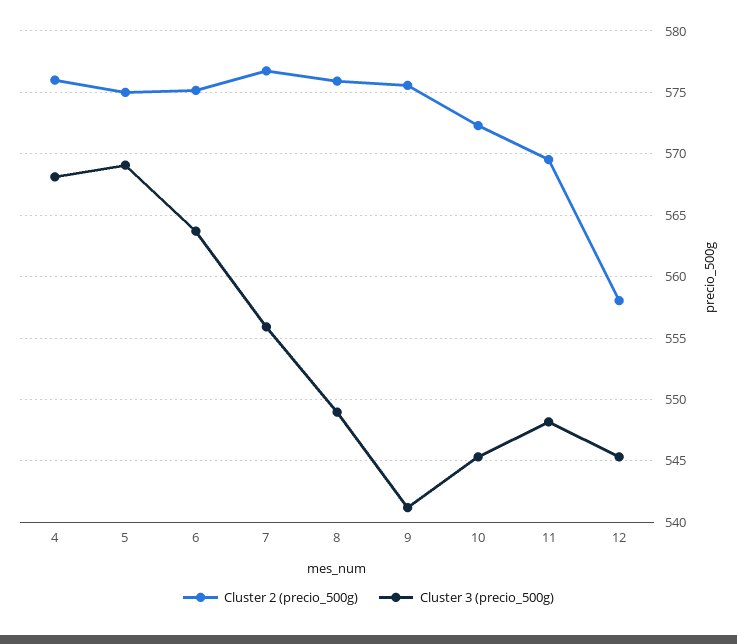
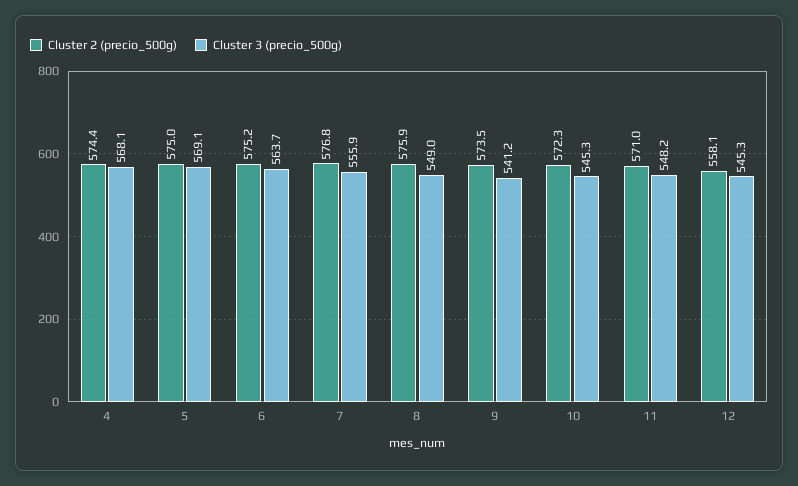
Cluster 2 (precio_500g), 4: 576 -> 574.4
Cluster 2 (precio_500g), 9: 575.5 -> 573.5
Cluster 2 (precio_500g), 11: 569.5 -> 571

